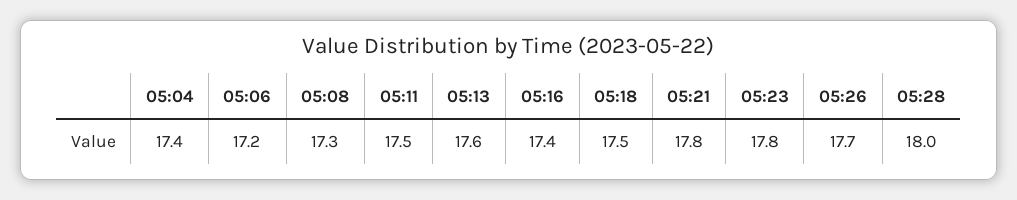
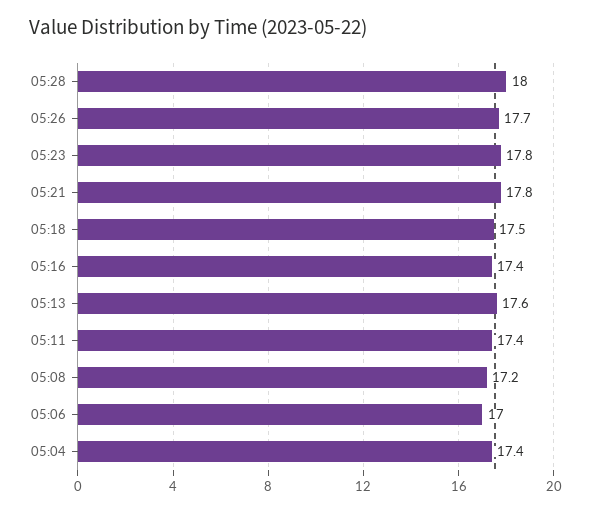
05:06: 17.2 -> 17
05:08: 17.3 -> 17.2
05:11: 17.5 -> 17.4

